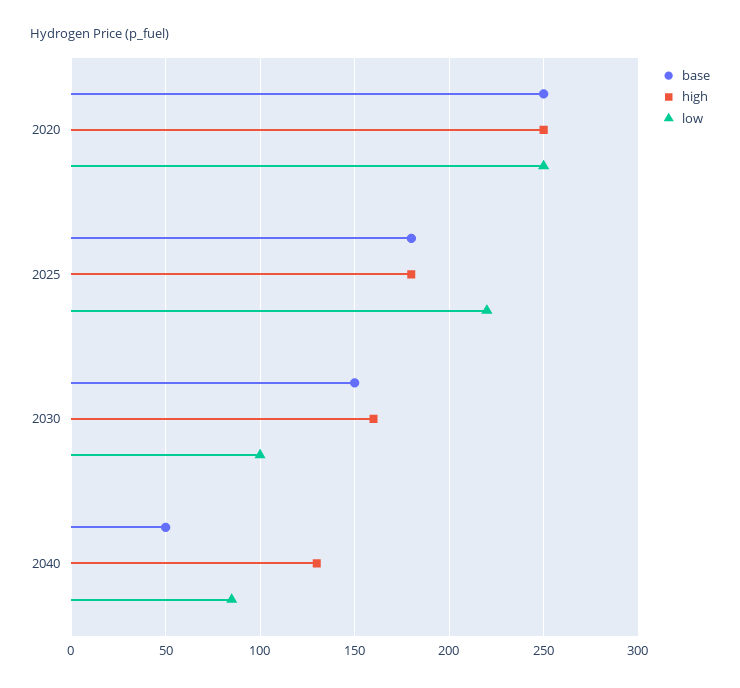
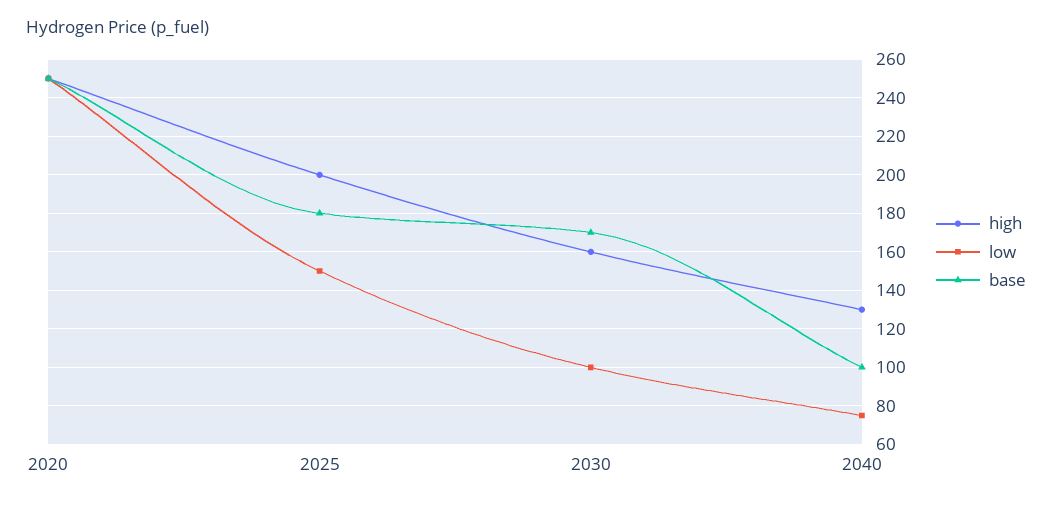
high, 2025: 180 -> 200
low, 2025: 220 -> 150
base, 2030: 150 -> 170
base, 2040: 50 -> 100
low, 2040: 85 -> 75

